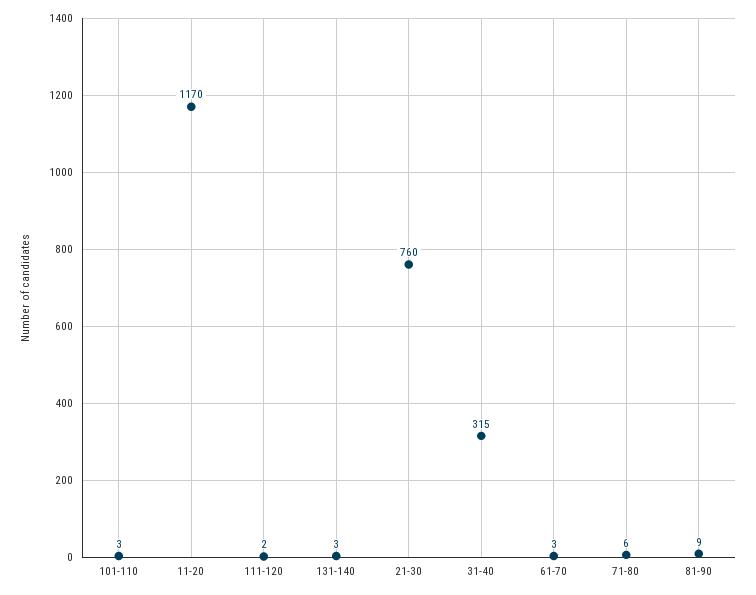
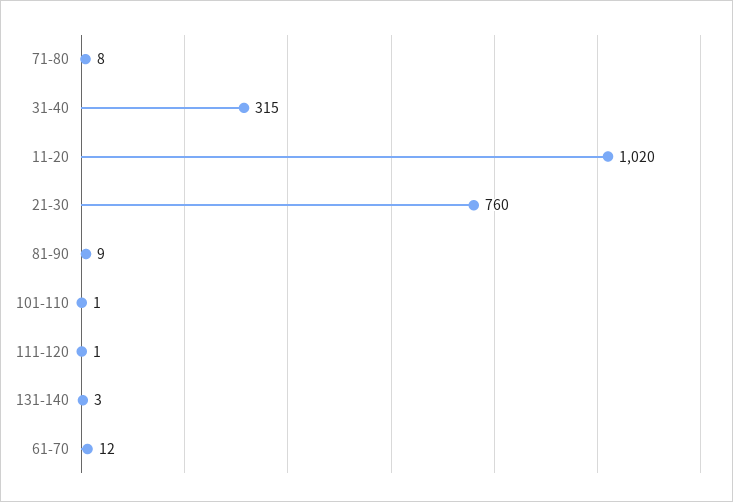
101-110: 3 -> 1
11-20: 1170 -> 1020
111-120: 2 -> 1
61-70: 3 -> 12
71-80: 6 -> 8

